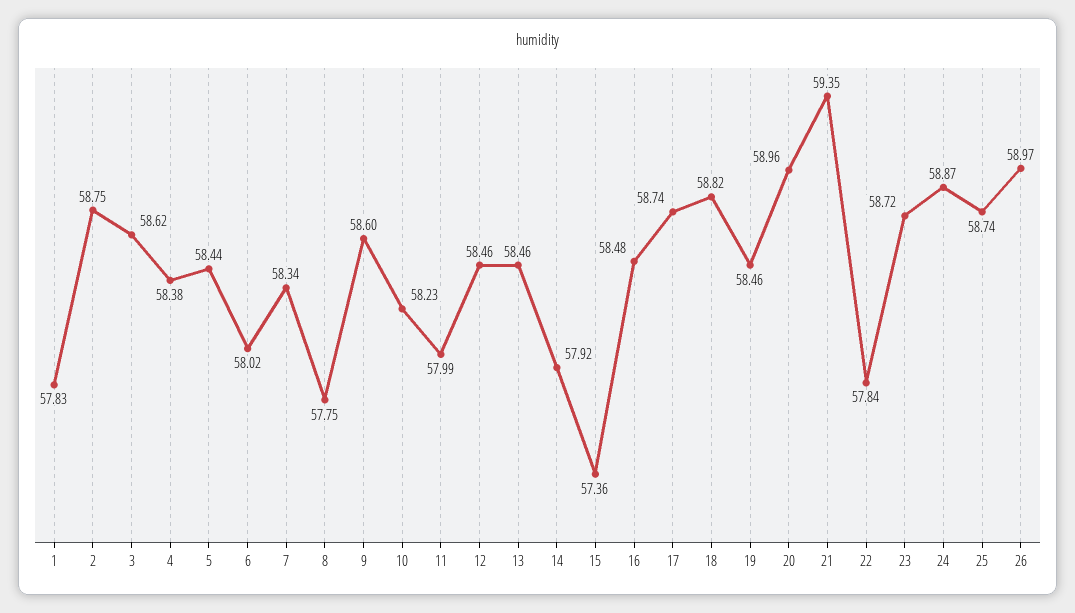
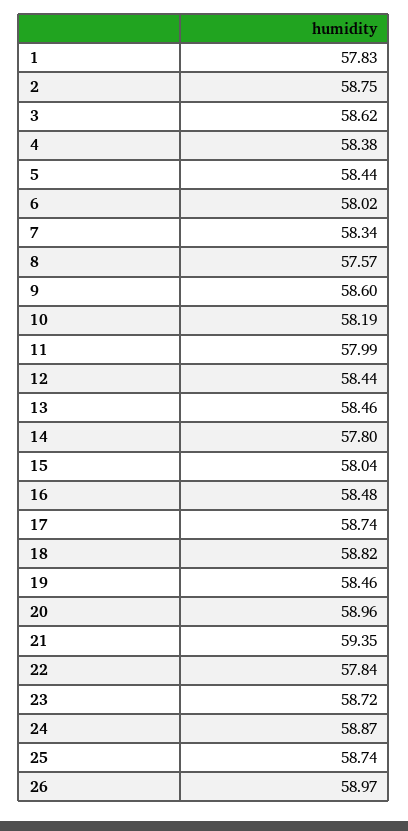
8: 57.75 -> 57.57
10: 58.23 -> 58.19
12: 58.46 -> 58.44
14: 57.92 -> 57.8
15: 57.36 -> 58.04

